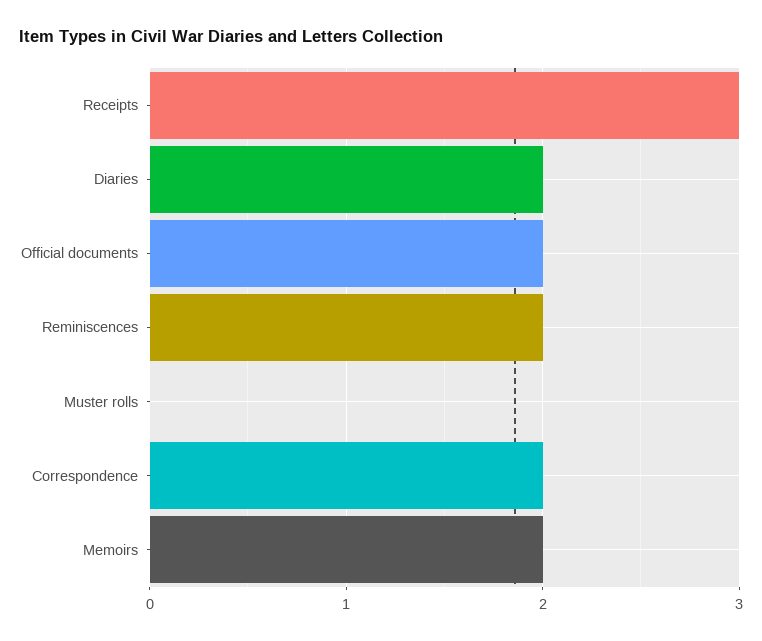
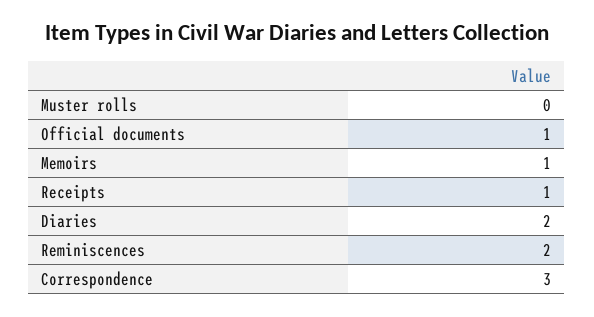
Receipts: 3 -> 1
Official documents: 2 -> 1
Correspondence: 2 -> 3
Memoirs: 2 -> 1

